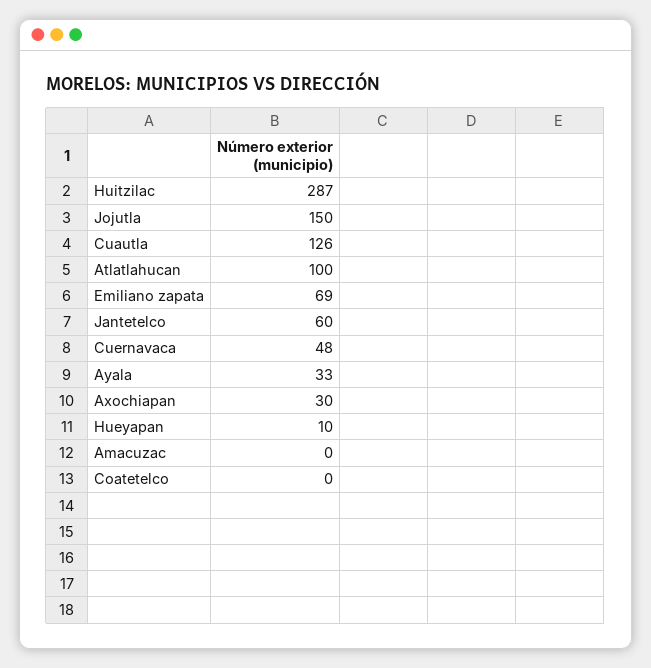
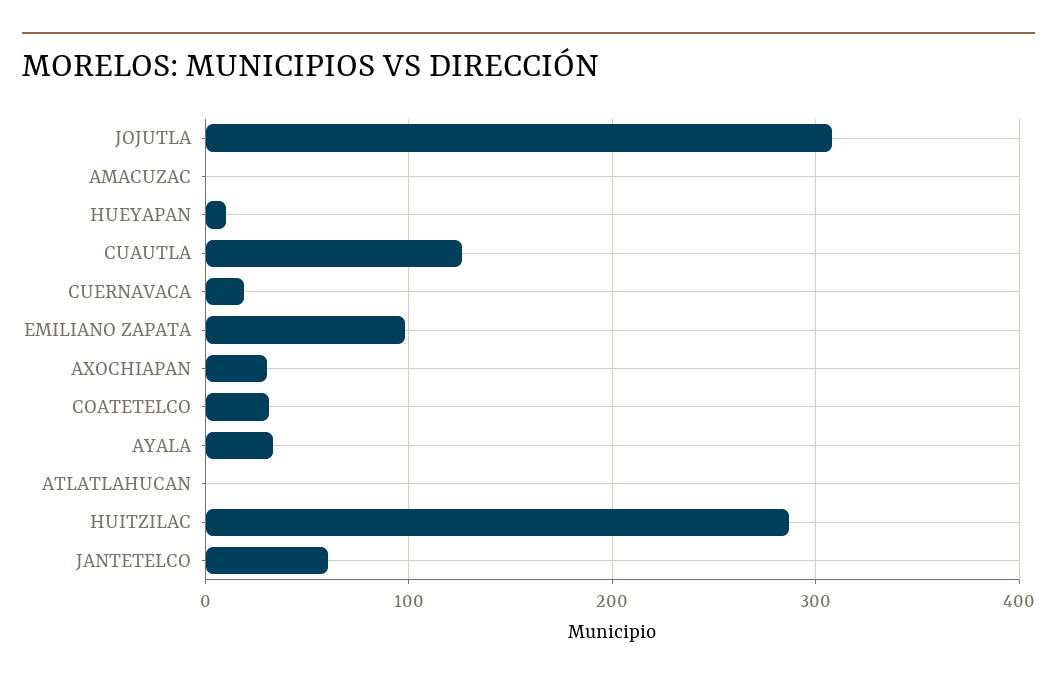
Jojutla: 150 -> 310
Atlatlahucan: 100 -> 0
Emiliano zapata: 69 -> 100
Cuernavaca: 48 -> 20
Coatetelco: 0 -> 30

